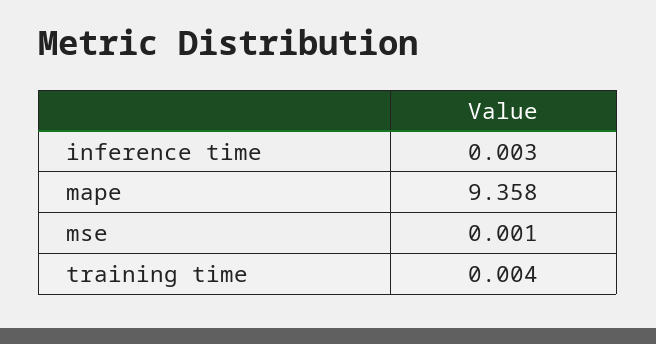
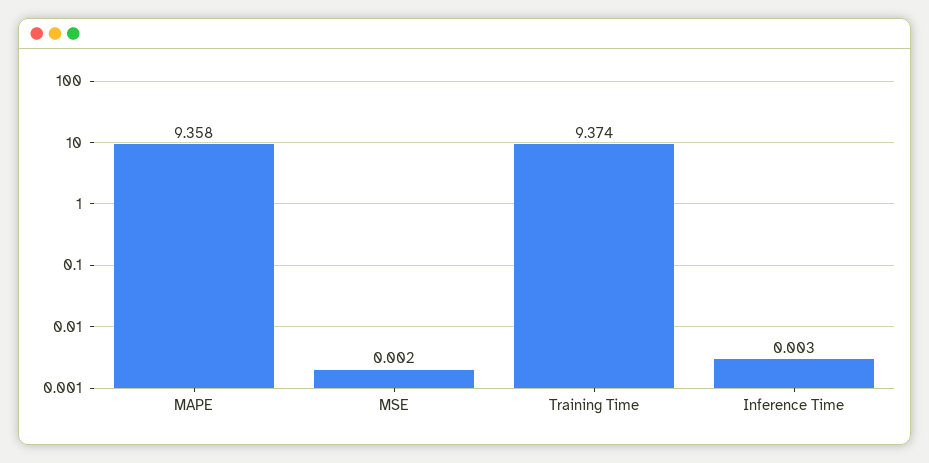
mse: 0.001 -> 0.002
training time: 0.004 -> 9.374

